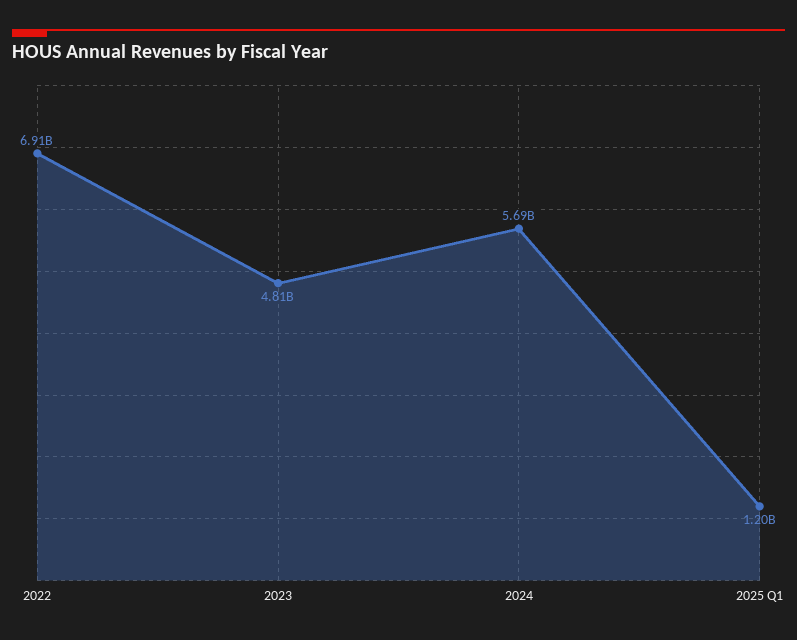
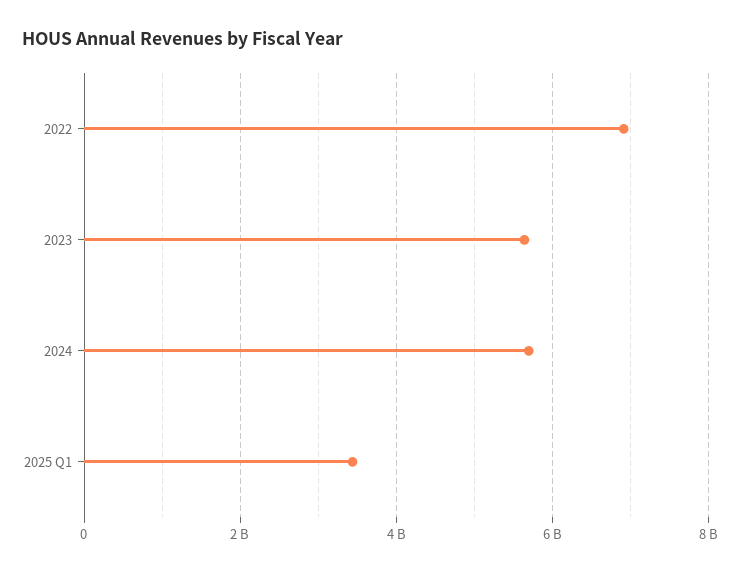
2023: 4810000000 -> 5600000000
2025 Q1: 1200000000 -> 3400000000

